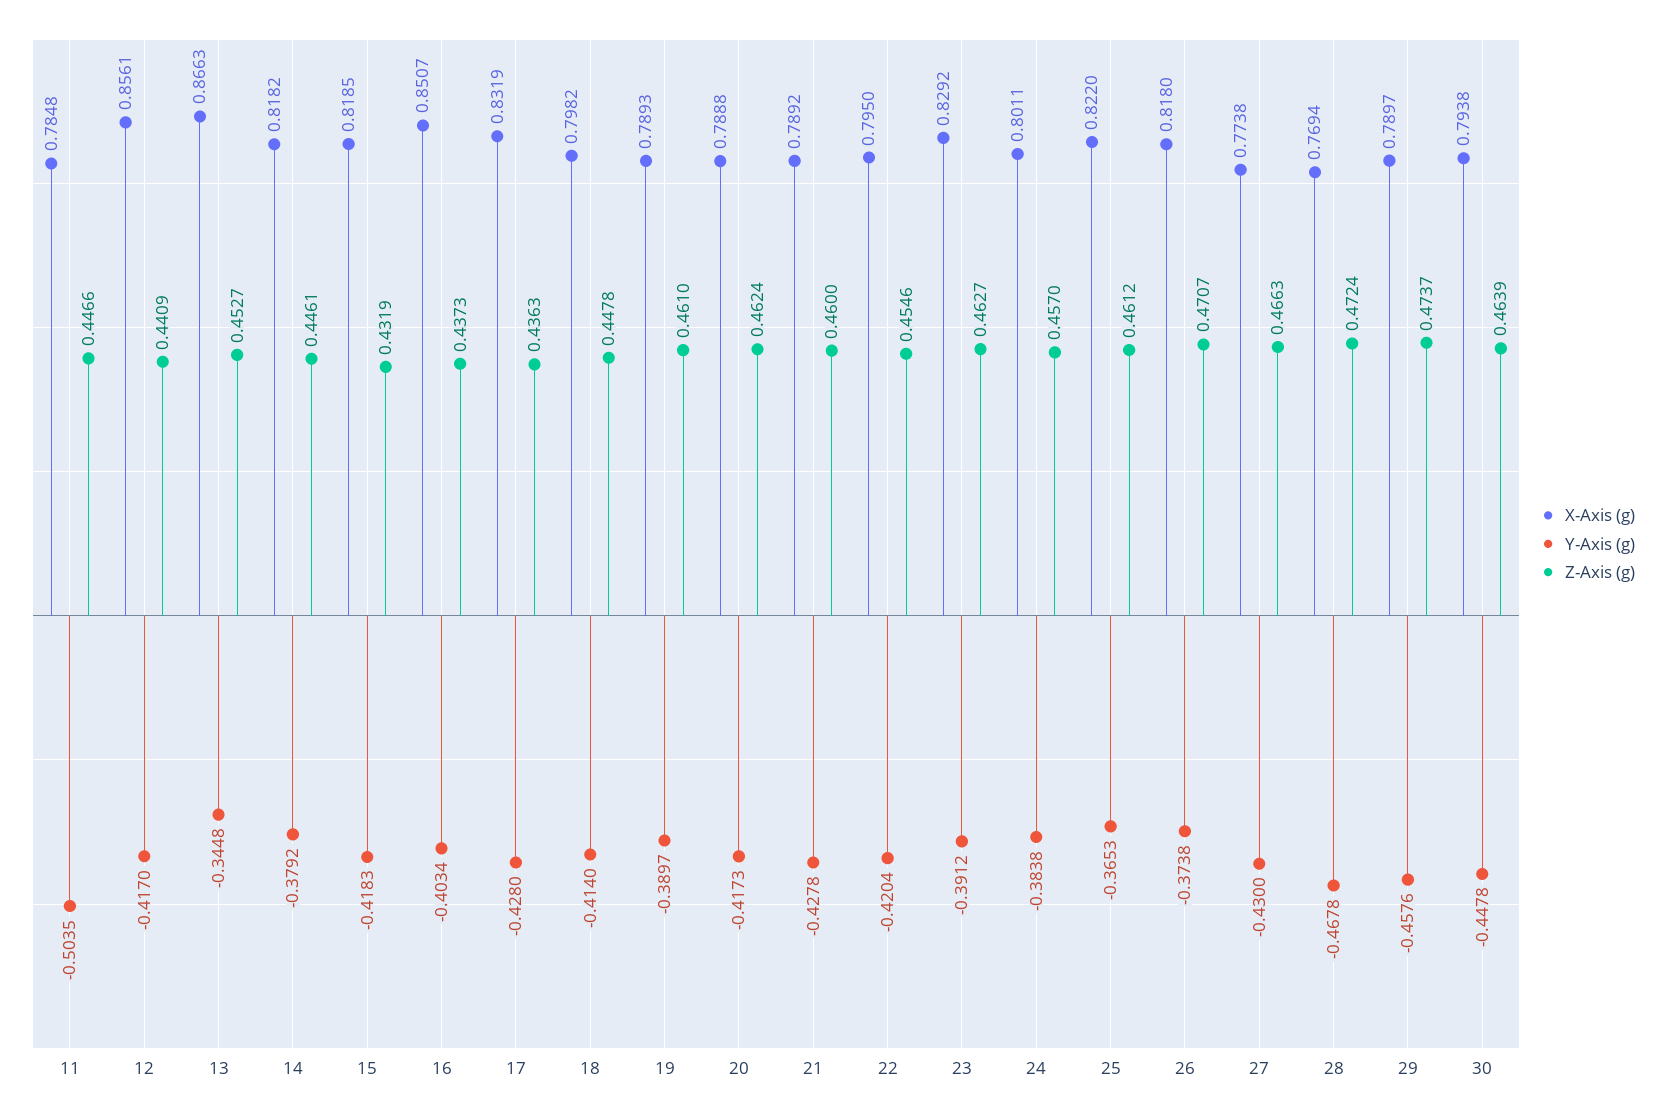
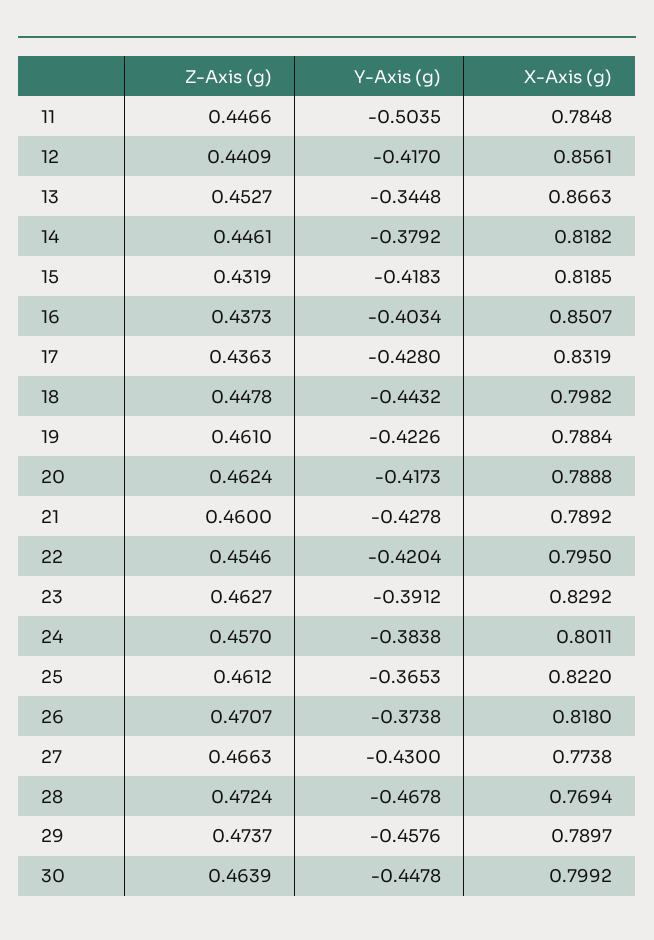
Y-Axis (g), 18: -0.414 -> -0.4432
X-Axis (g), 19: 0.7893 -> 0.7884
Y-Axis (g), 19: -0.3897 -> -0.4226
X-Axis (g), 30: 0.7938 -> 0.7992

